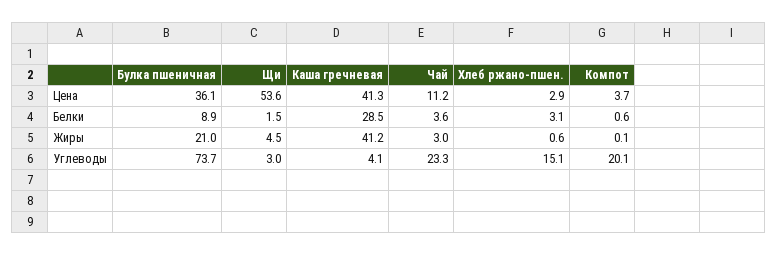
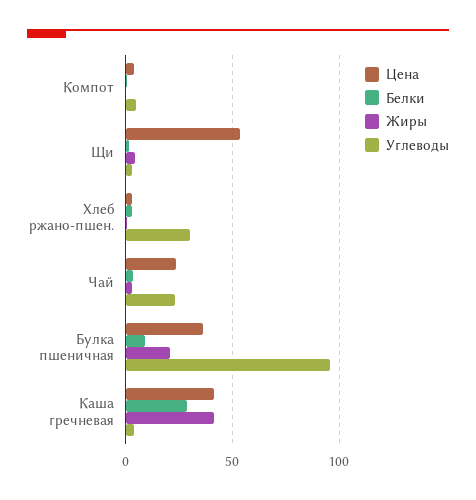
Цена, Чай: 11.2 -> 25
Углеводы, Булка пшеничная: 73.7 -> 95
Углеводы, Хлеб ржано-пшен.: 15.1 -> 30
Углеводы, Компот: 20.1 -> 5

